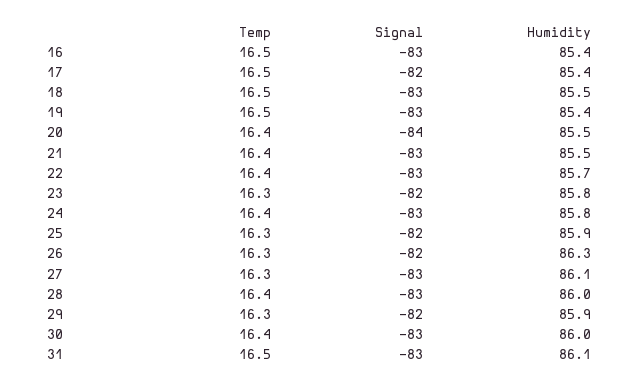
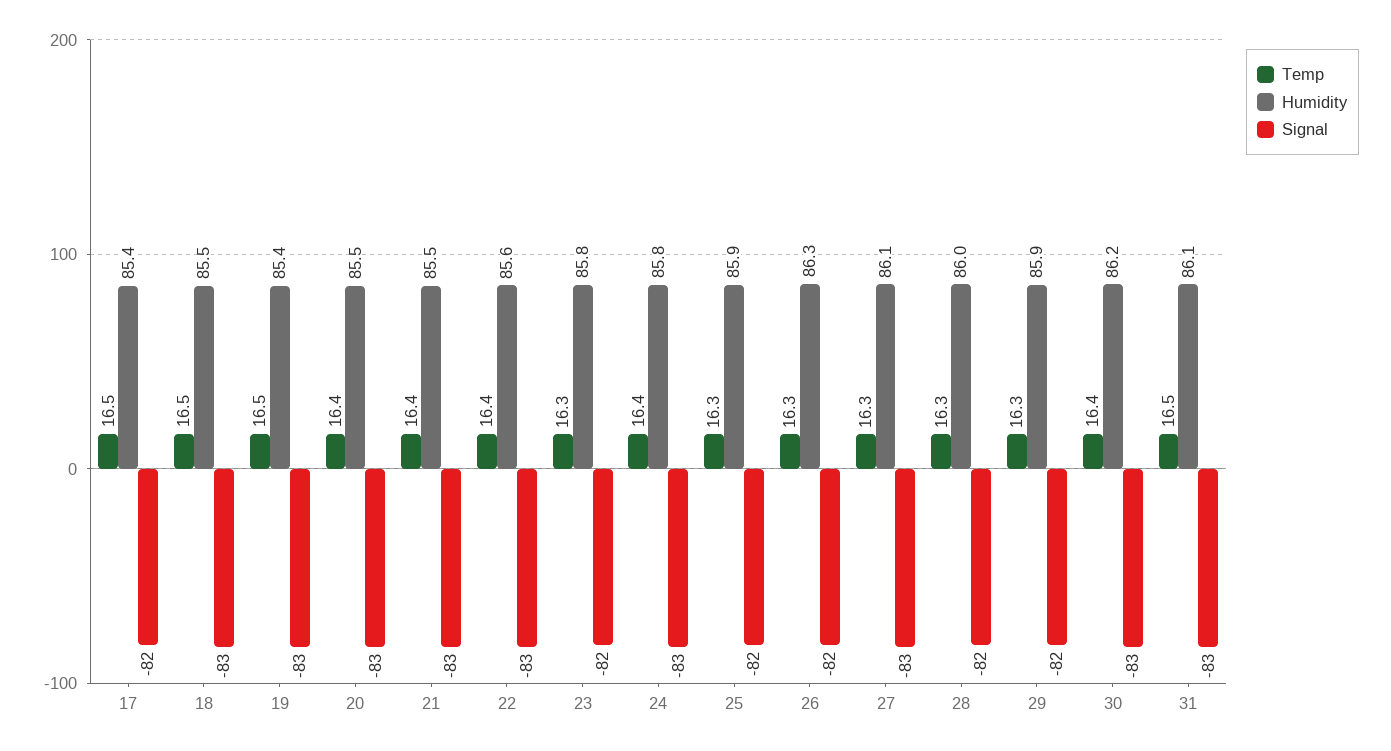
Temp, 16: 16.5 -> none
Signal, 16: -83 -> none
Humidity, 16: 85.4 -> none
Signal, 20: -84 -> -83
Humidity, 22: 85.7 -> 85.6
Temp, 28: 16.4 -> 16.3
Signal, 28: -83 -> -82
Humidity, 30: 86 -> 86.2

